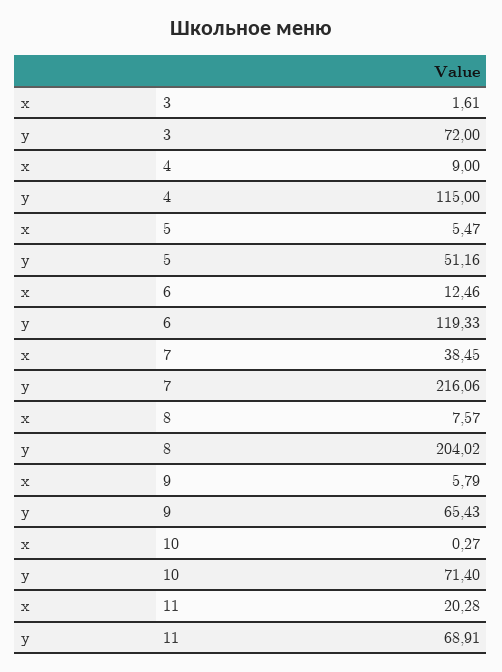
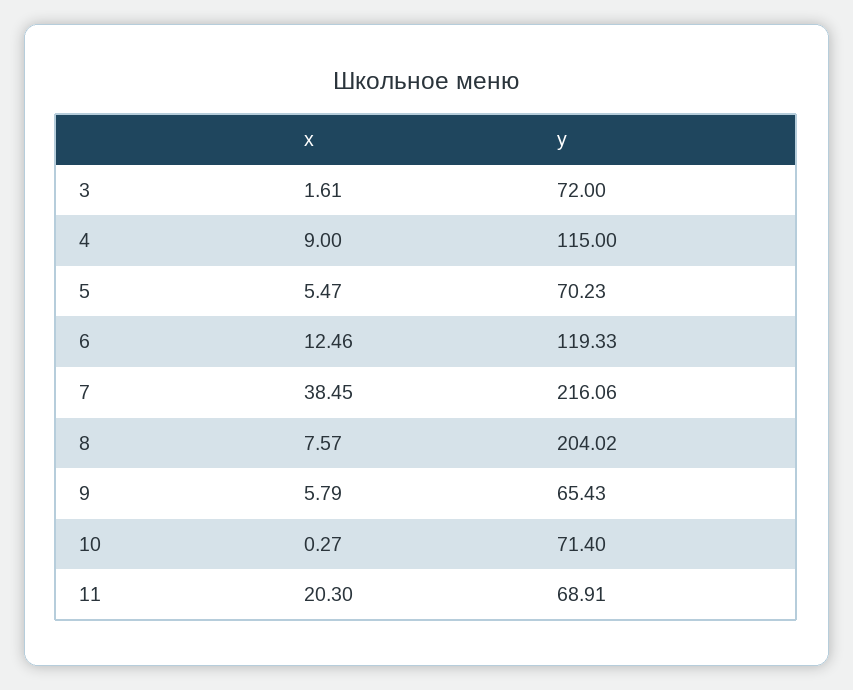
y, 5: 51.16 -> 70.23
x, 11: 20.28 -> 20.3

